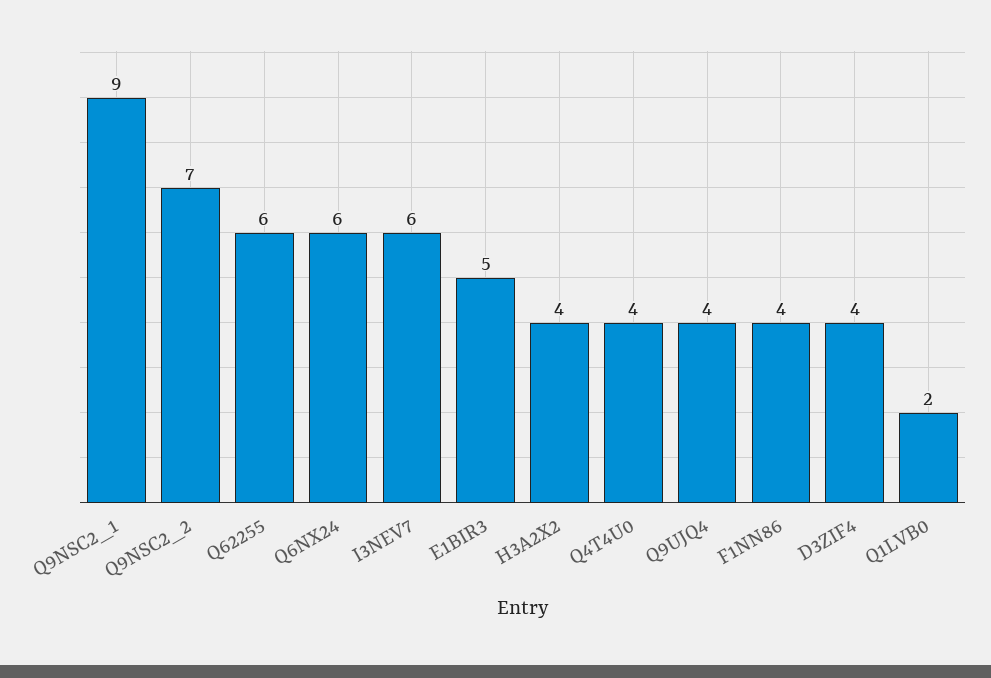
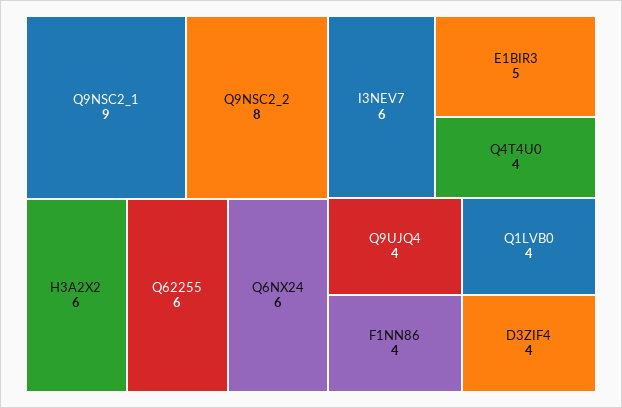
Q9NSC2_2: 7 -> 8
H3A2X2: 4 -> 6
Q1LVB0: 2 -> 4

